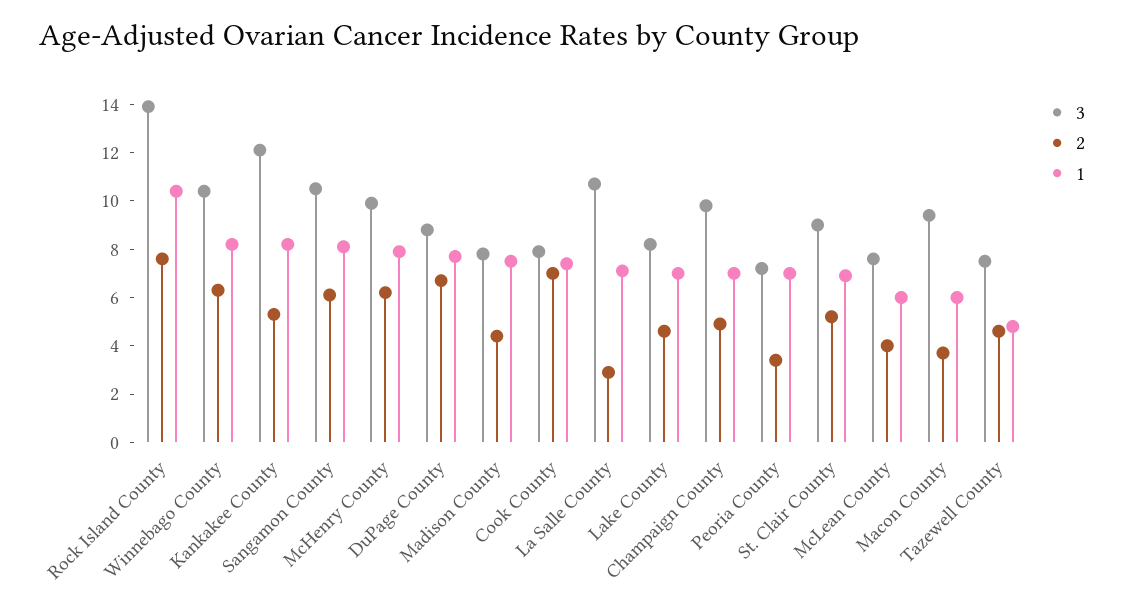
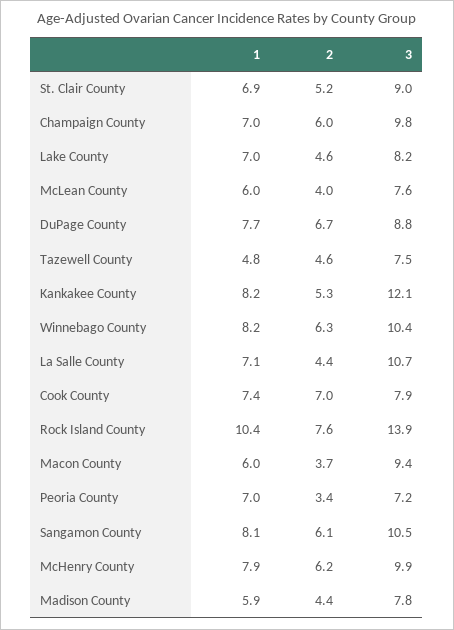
1, Madison County: 7.5 -> 5.9
2, La Salle County: 3 -> 4.4
2, Champaign County: 5 -> 6

